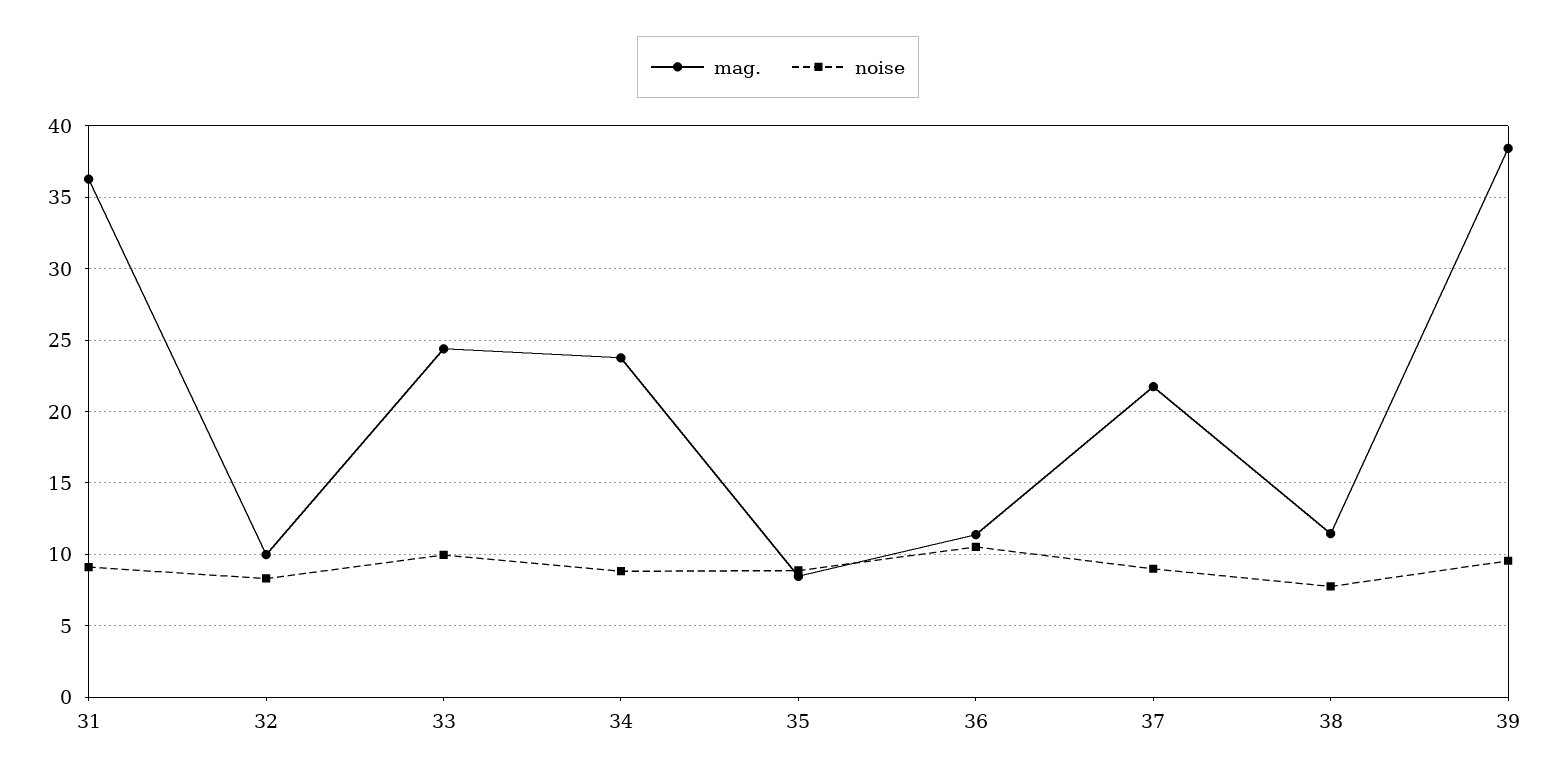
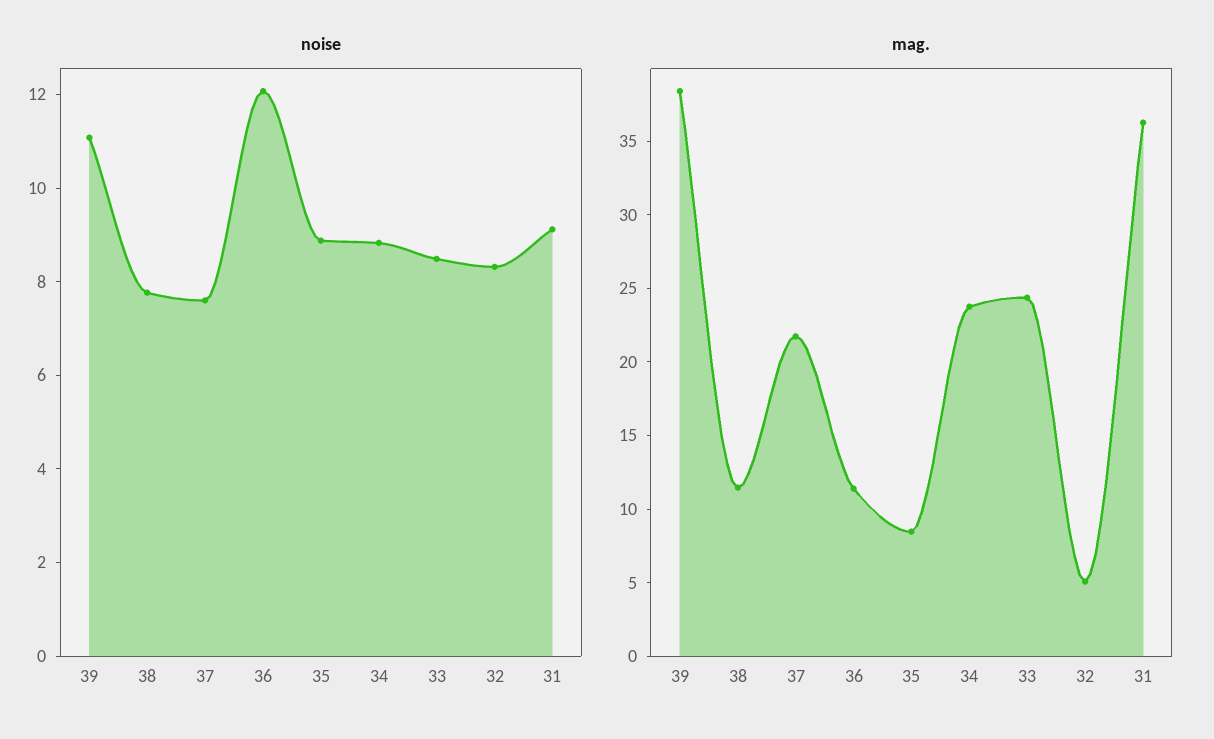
mag., 32: 10 -> 5
noise, 33: 10 -> 8.5
noise, 36: 10.5 -> 12
noise, 37: 9 -> 7.5
noise, 39: 9.5 -> 11

